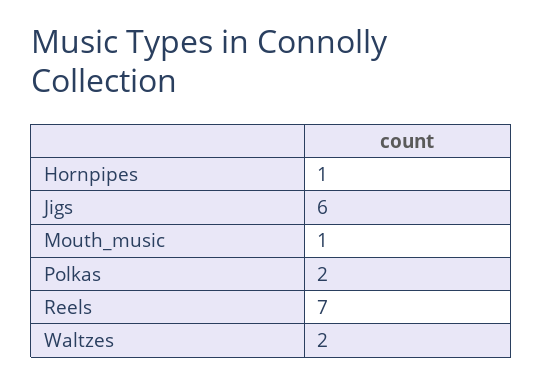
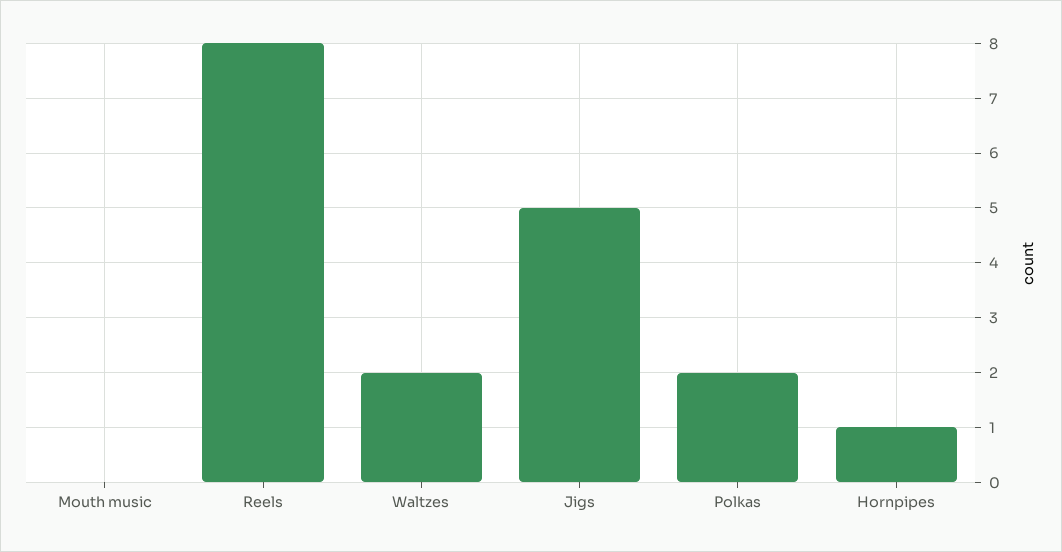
Jigs: 6 -> 5
Mouth_music: 1 -> 0
Reels: 7 -> 8

